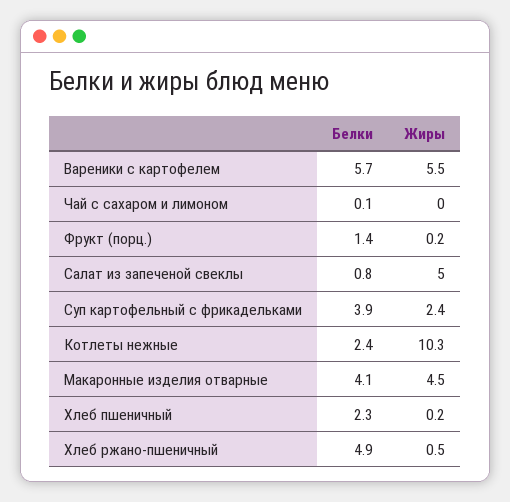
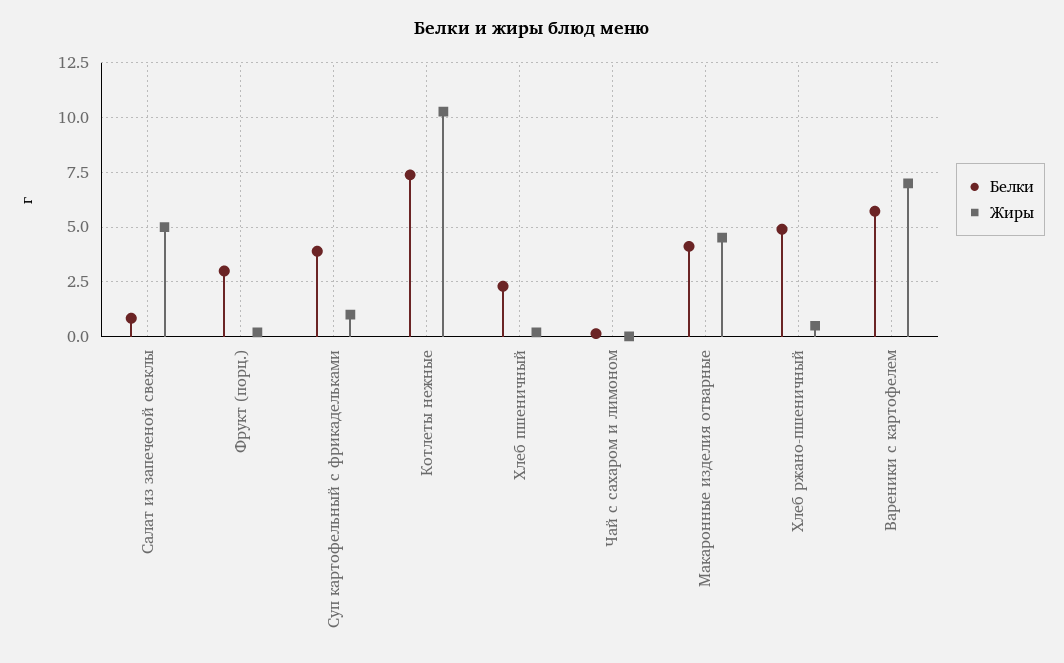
Жиры, Вареники с картофелем: 5.5 -> 7
Белки, Фрукт (порц.): 1.4 -> 3
Жиры, Суп картофельный с фрикадельками: 2.4 -> 1
Белки, Котлеты нежные: 2.4 -> 7.5

